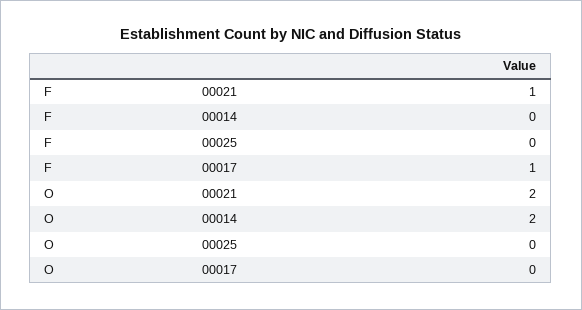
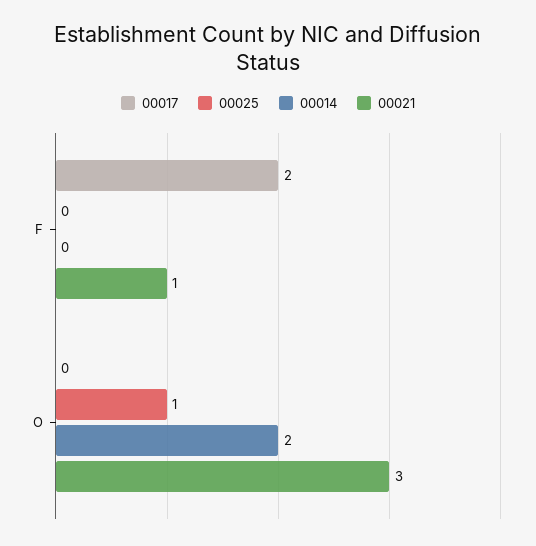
00017, F: 1 -> 2
00021, O: 2 -> 3
00025, O: 0 -> 1

